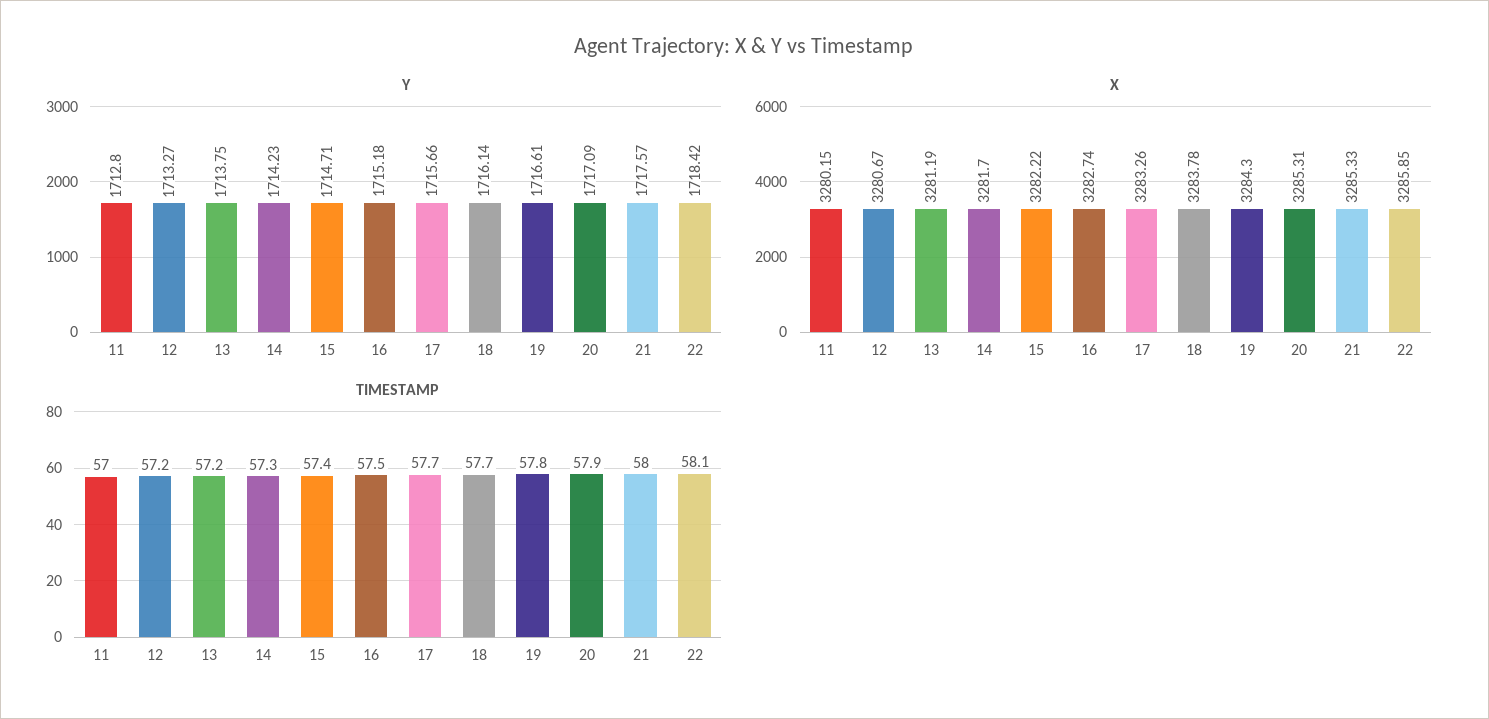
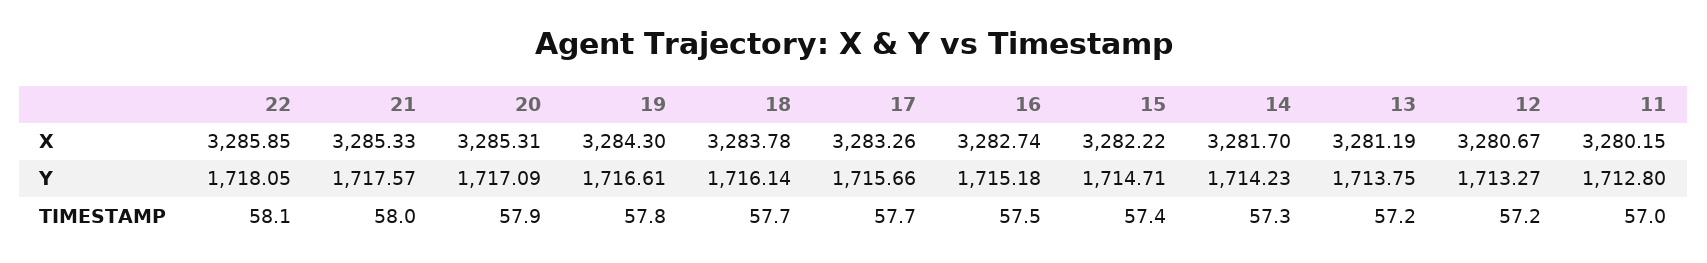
Y, 22: 1718.42 -> 1718.05

